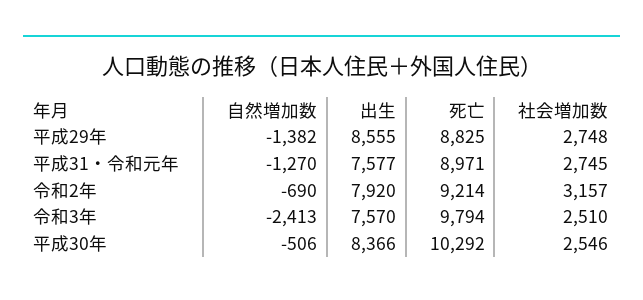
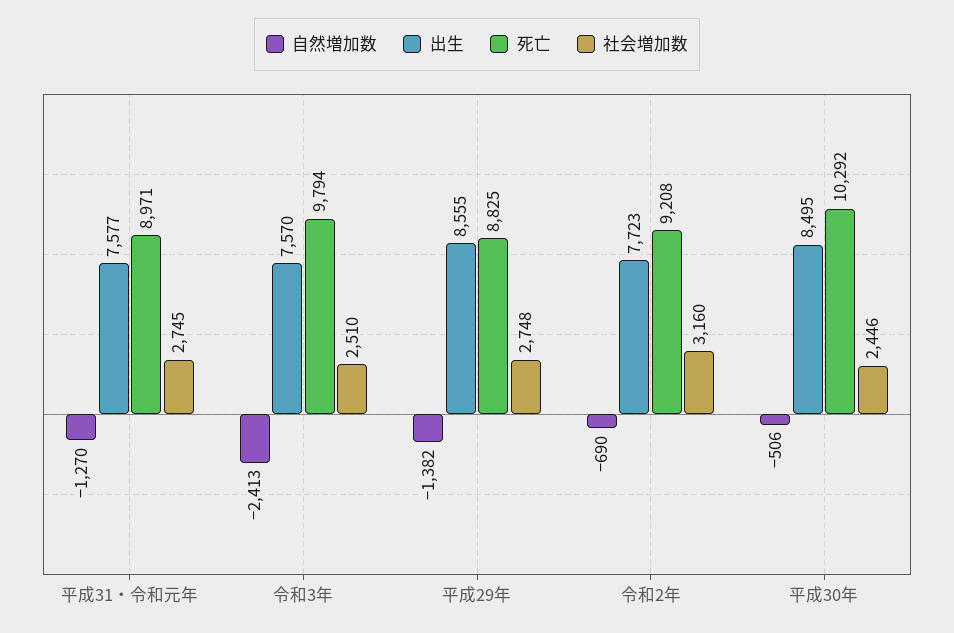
出生, 令和2年: 7920 -> 7723
死亡, 令和2年: 9214 -> 9208
社会増加数, 令和2年: 3157 -> 3160
出生, 平成30年: 8366 -> 8495
社会増加数, 平成30年: 2546 -> 2446

